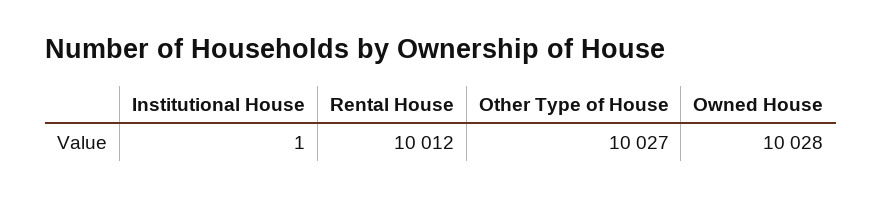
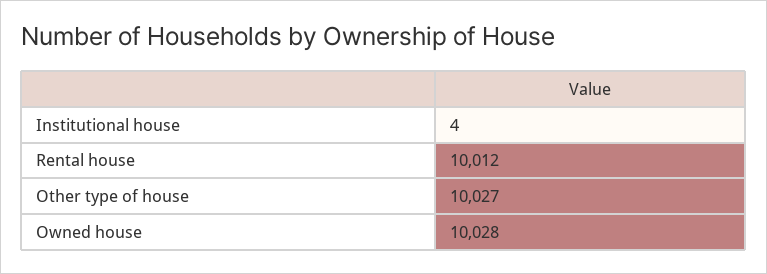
Institutional House: 1 -> 4

